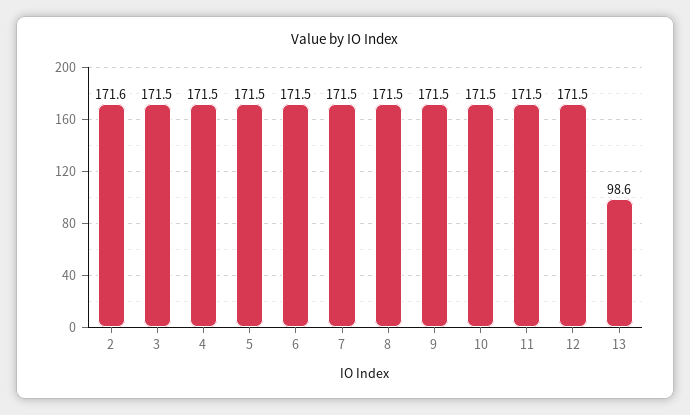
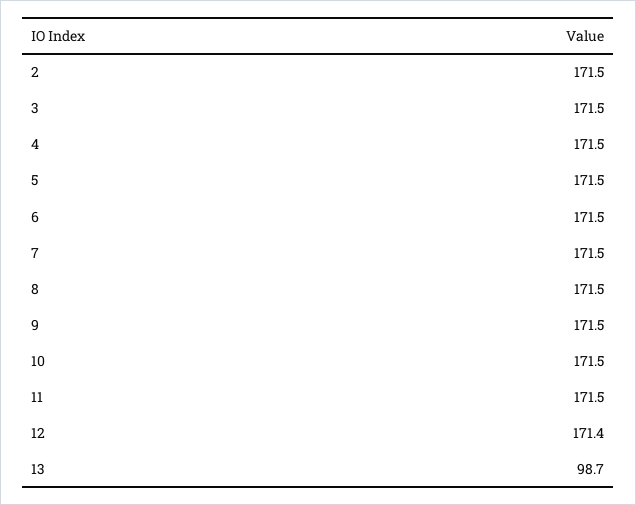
2: 171.6 -> 171.5
12: 171.5 -> 171.4
13: 98.6 -> 98.7

